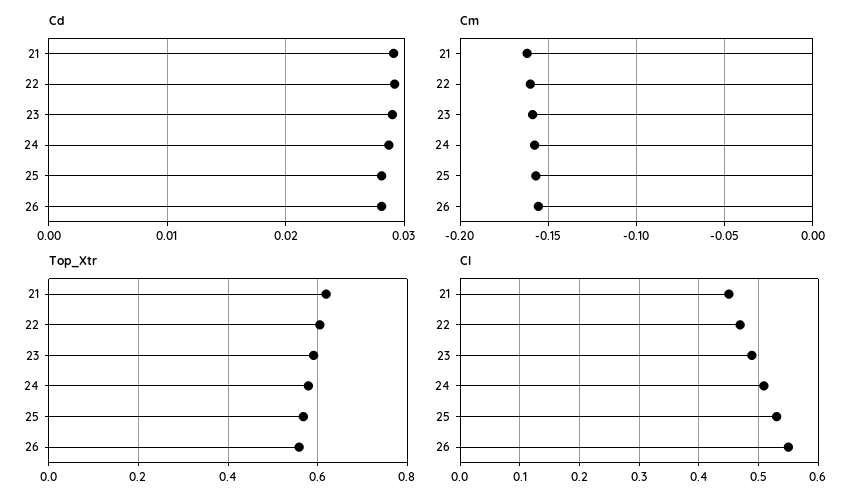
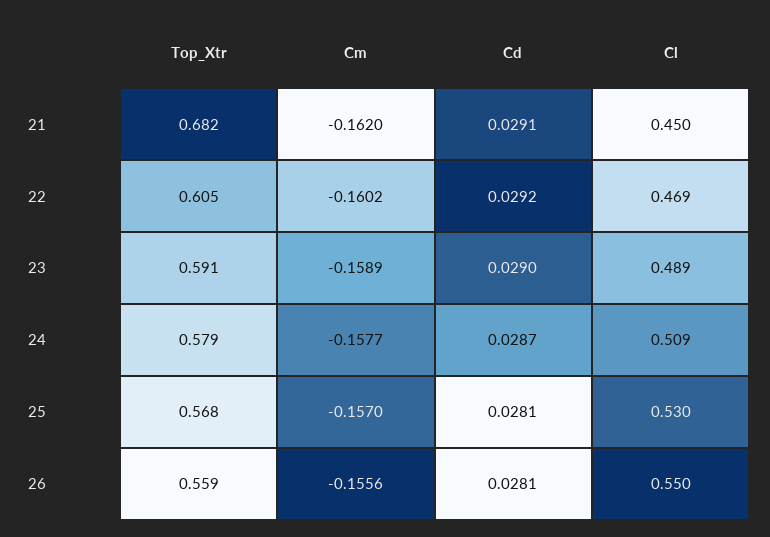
Top_Xtr, 21: 0.62 -> 0.682

